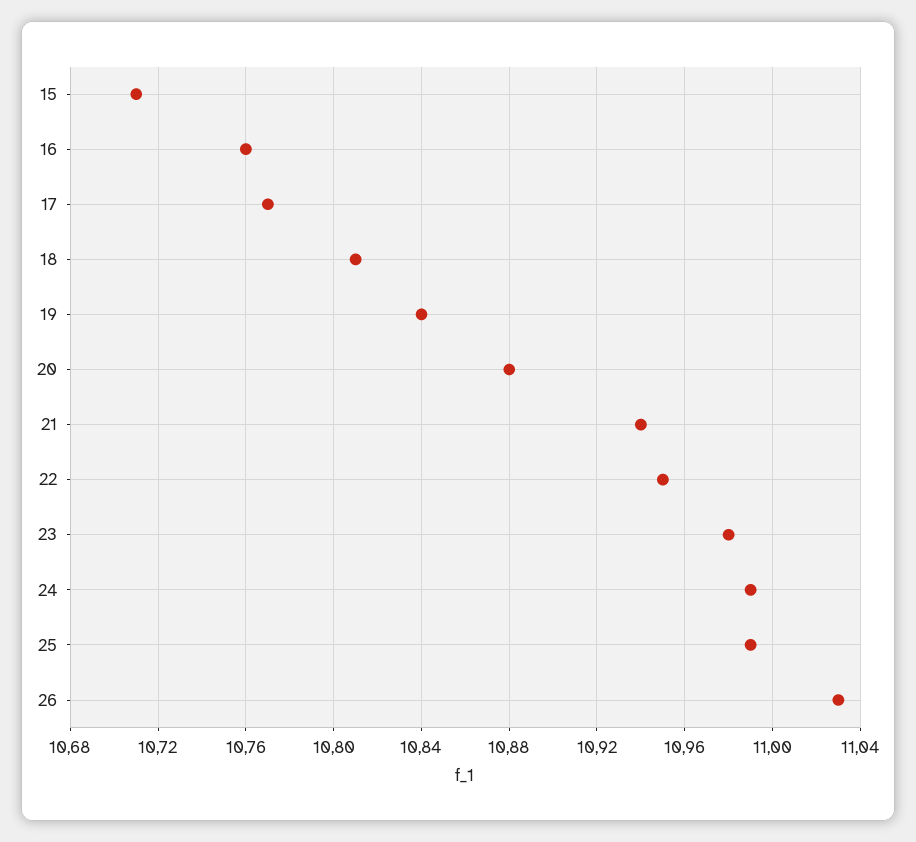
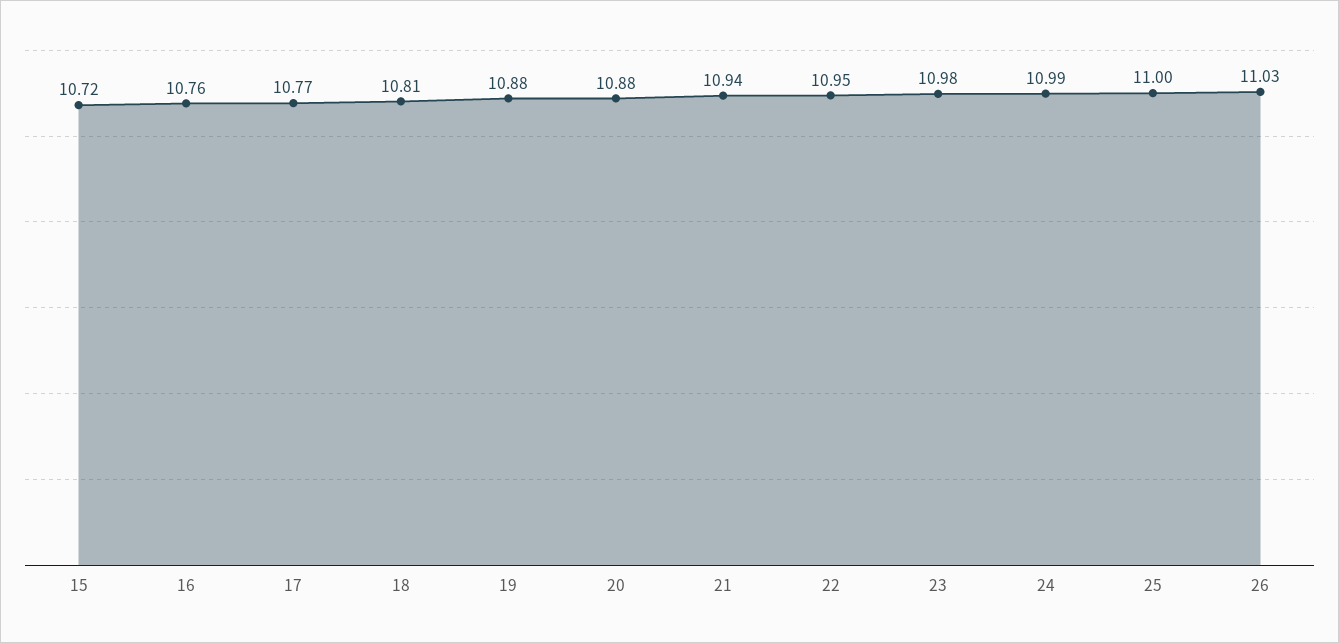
15: 10.71 -> 10.72
19: 10.84 -> 10.88
25: 10.99 -> 11

